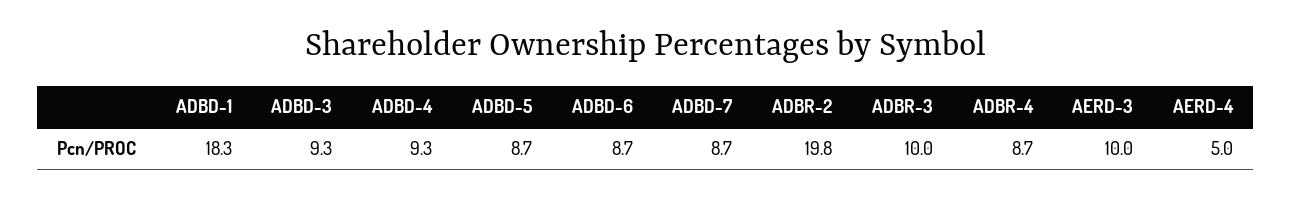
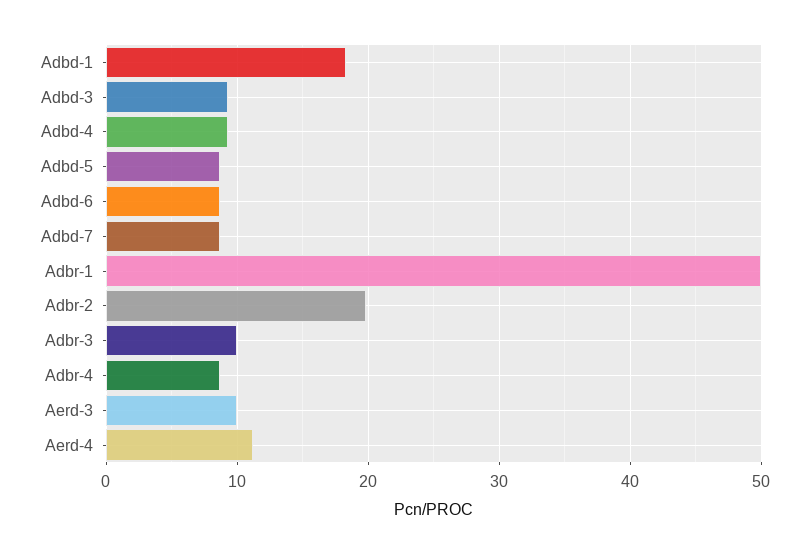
AERD-4: 5 -> 11
Adbr-1: none -> 50

